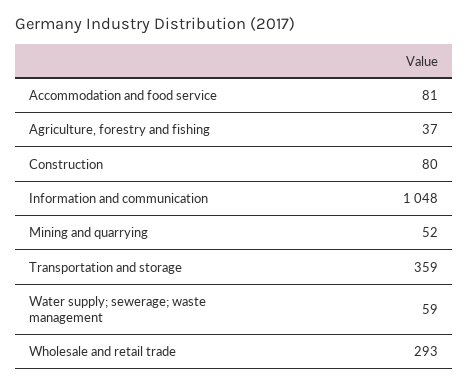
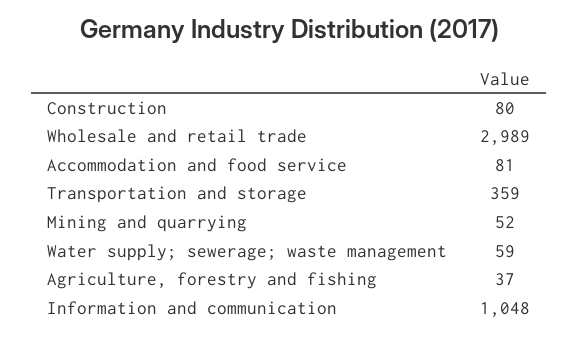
Wholesale and retail trade: 293 -> 2989

